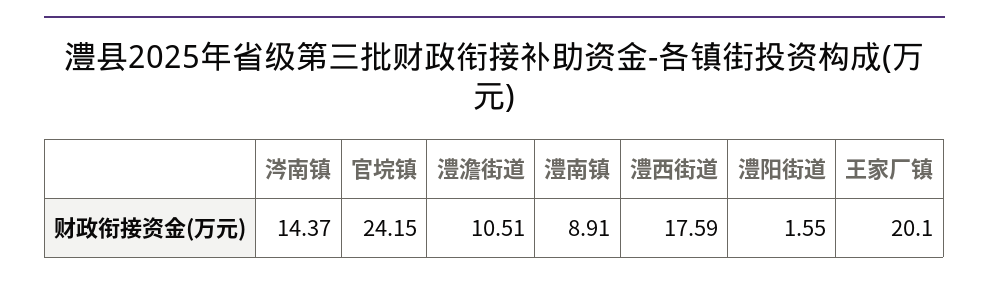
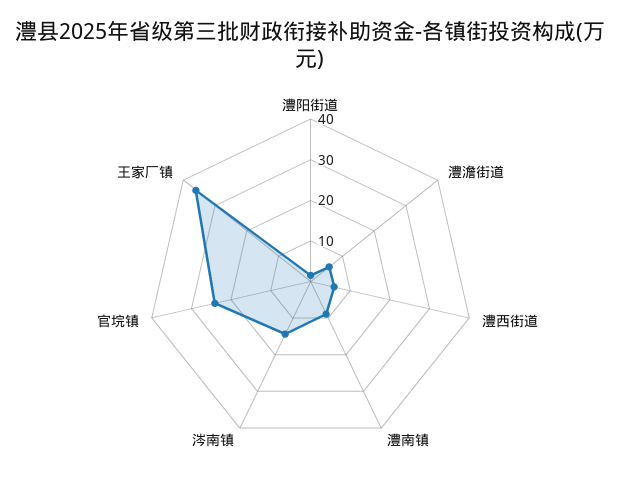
澧澹街道: 10.51 -> 6
澧西街道: 17.59 -> 6
王家厂镇: 20.1 -> 36

